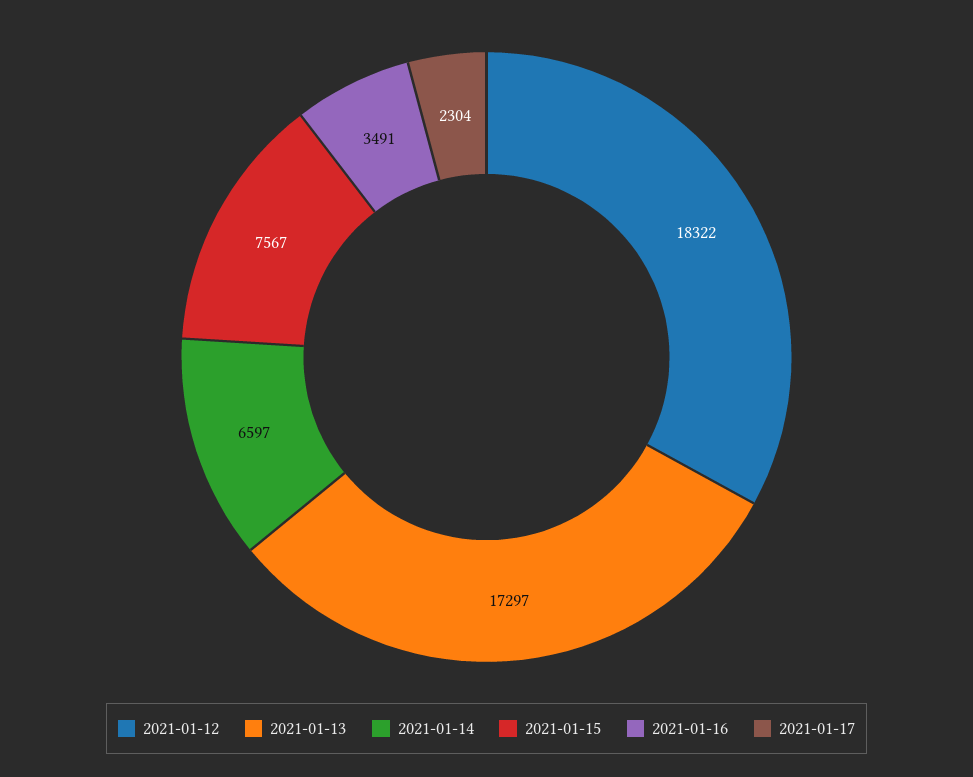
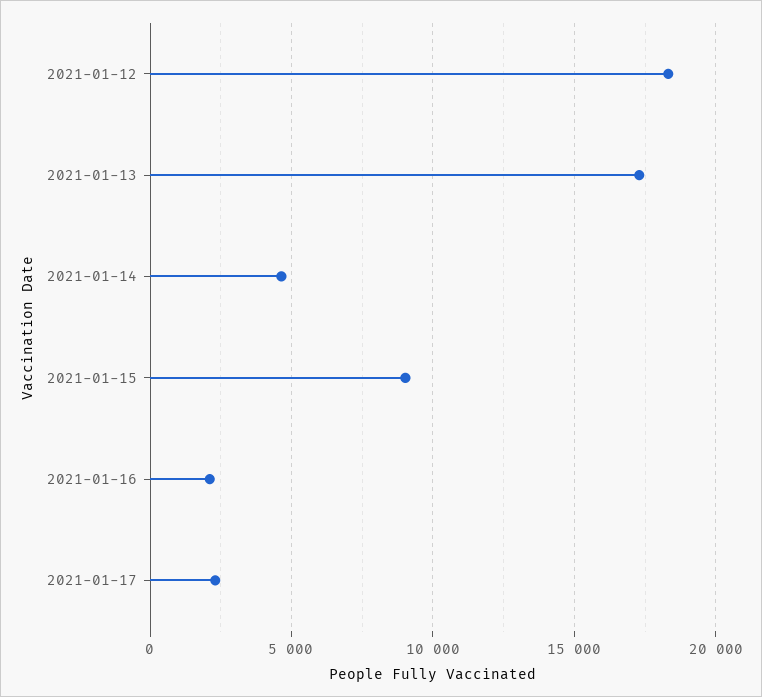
2021-01-14: 6597 -> 4500
2021-01-15: 7567 -> 9000
2021-01-16: 3491 -> 2000

